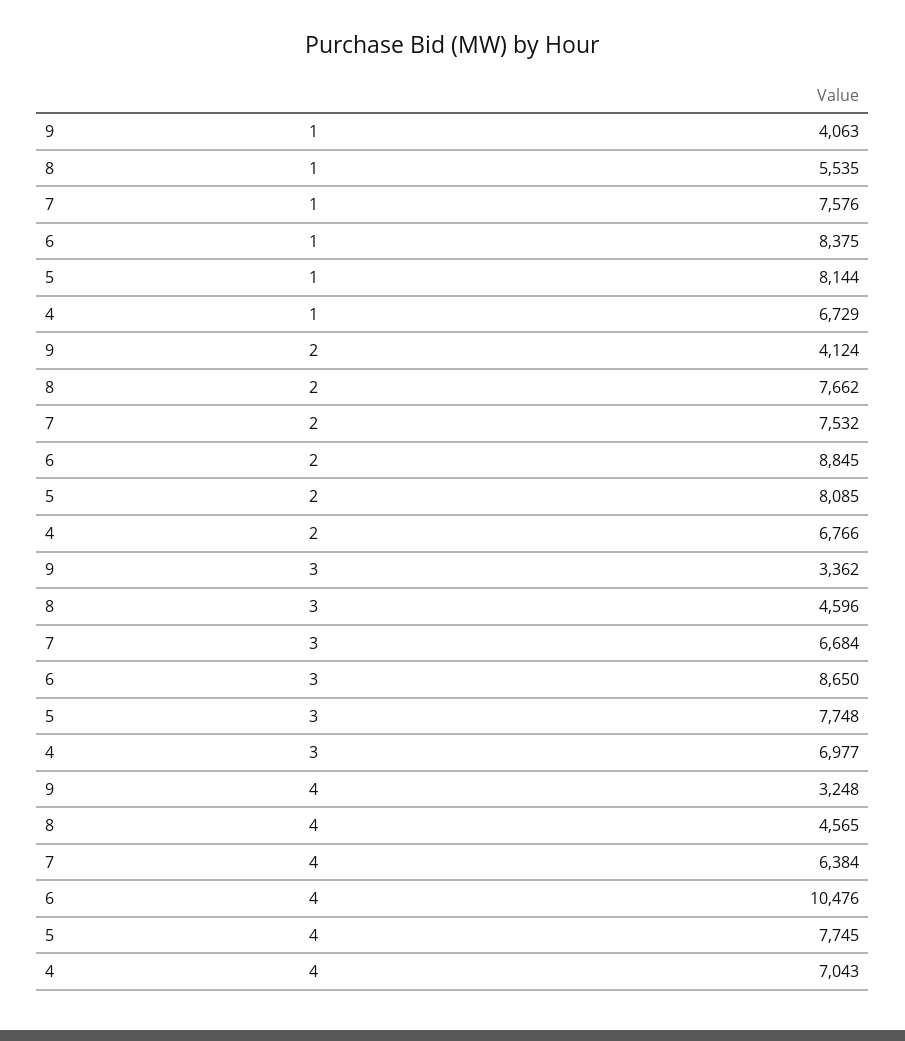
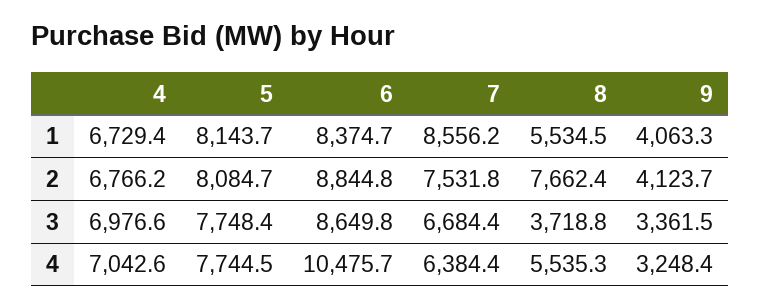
7, 1: 7576 -> 8556.2
8, 3: 4596 -> 3718.8
8, 4: 4565 -> 5535.3

